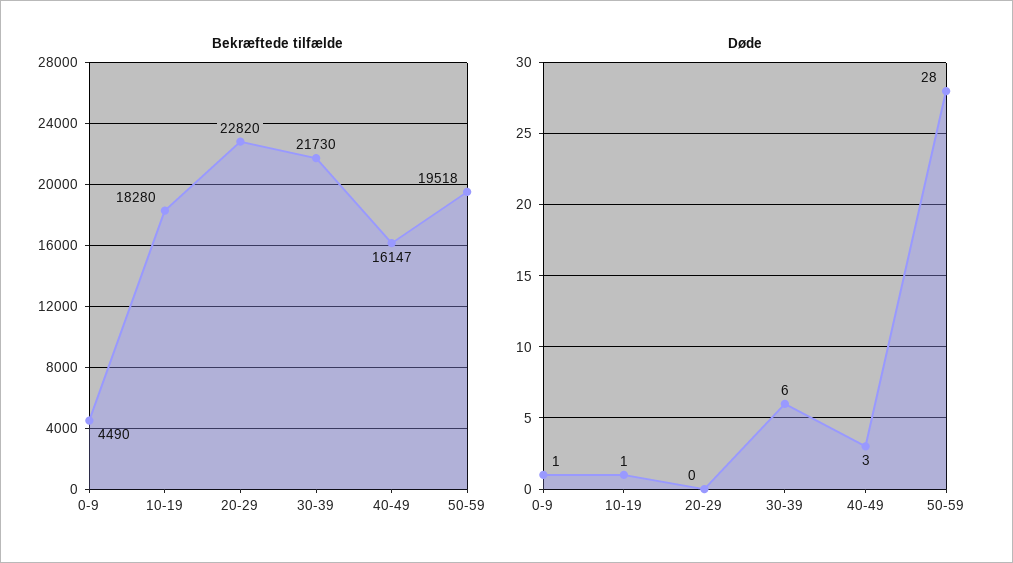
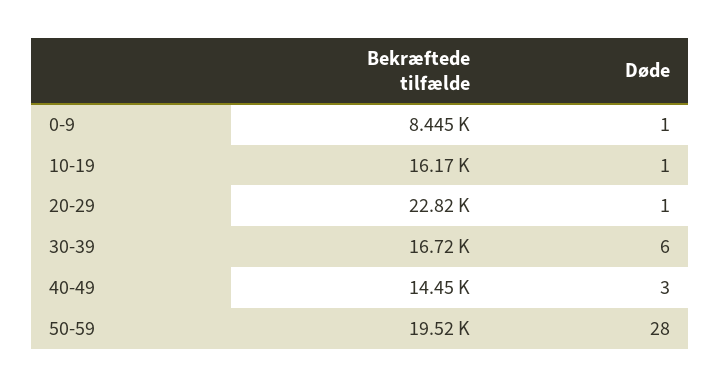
Bekræftede tilfælde, 0-9: 4490 -> 8445
Bekræftede tilfælde, 10-19: 18280 -> 16170
Bekræftede tilfælde, 30-39: 21730 -> 16720
Bekræftede tilfælde, 40-49: 16147 -> 14450
Døde, 20-29: 0 -> 1

